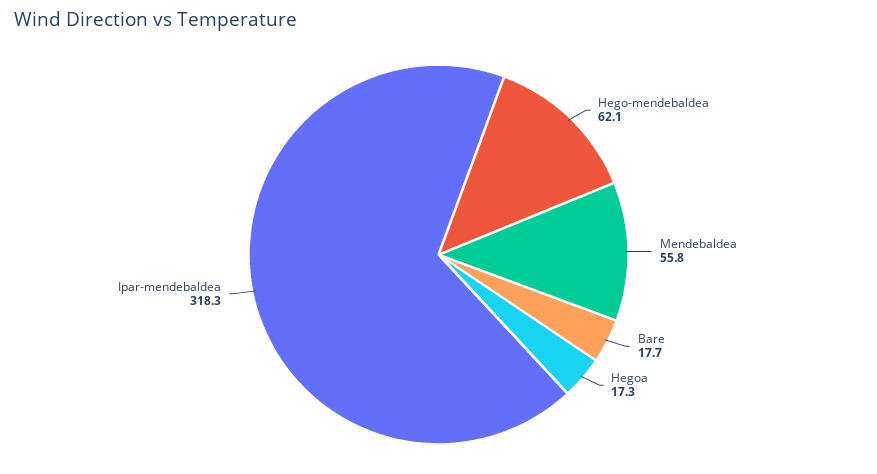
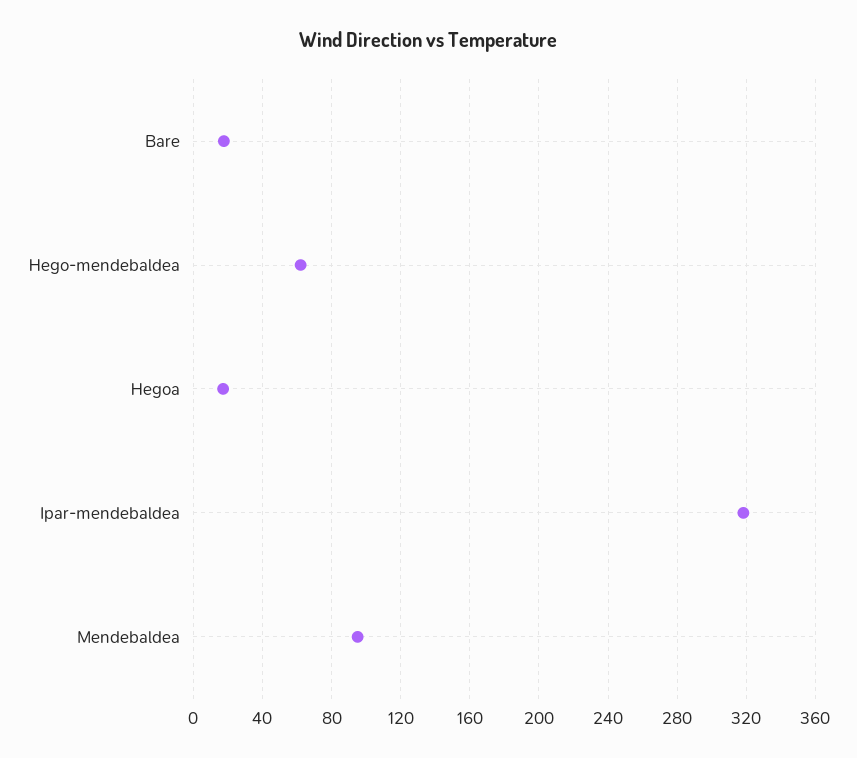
Mendebaldea: 55.8 -> 95

